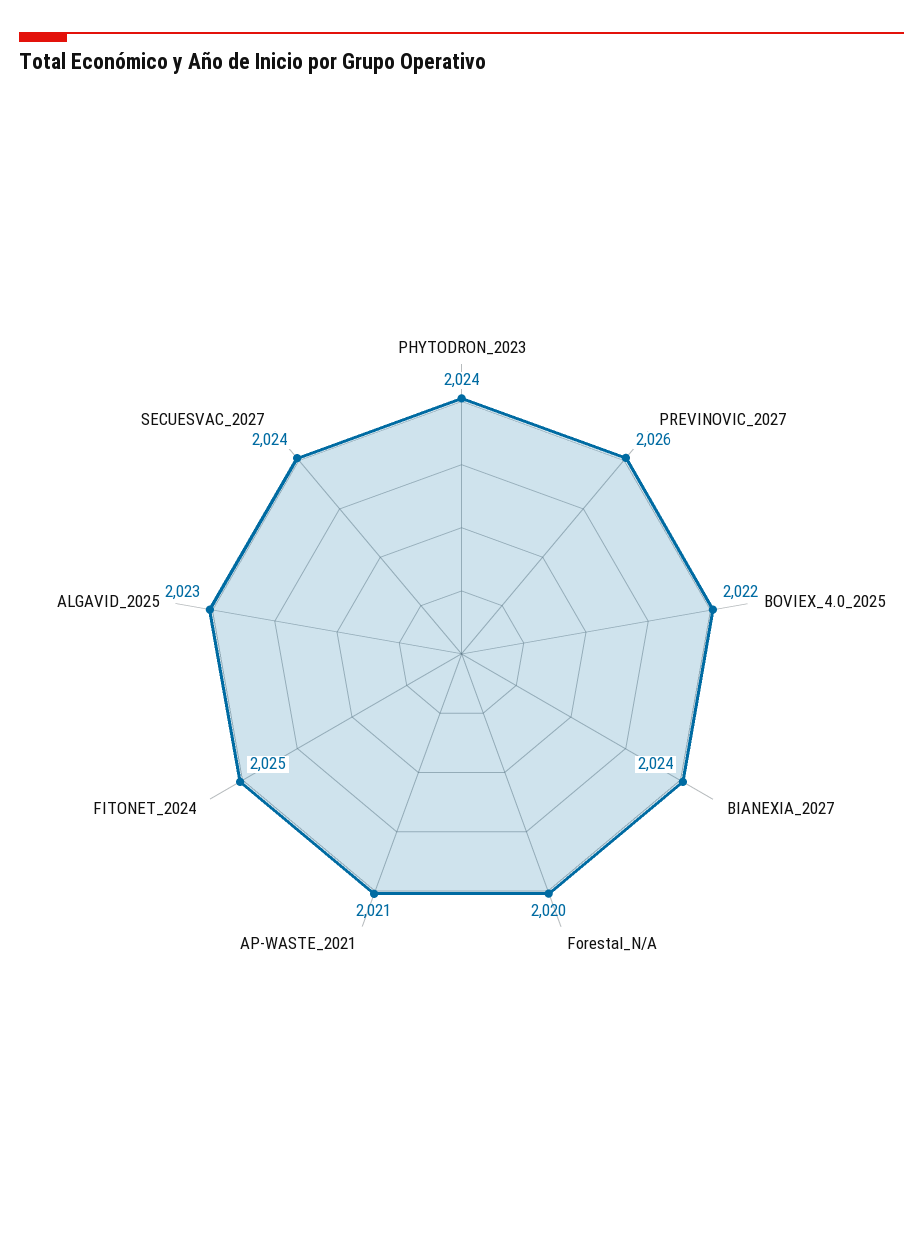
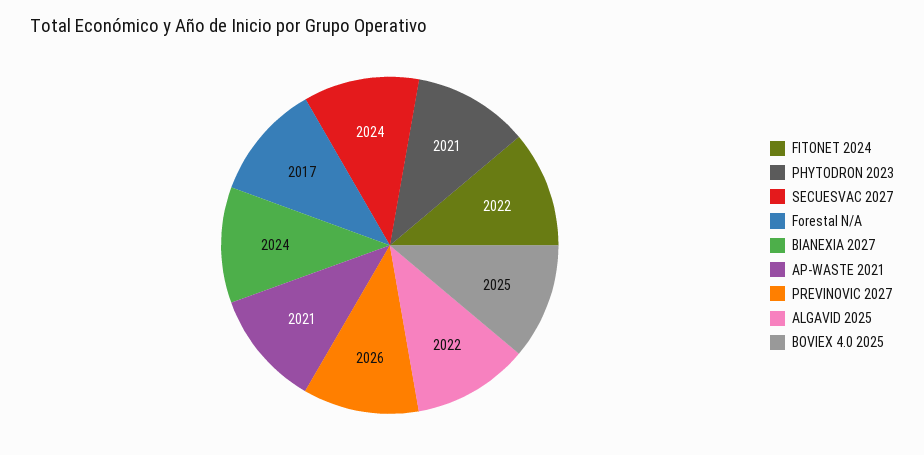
PHYTODRON_2023: 2024 -> 2021
BOVIEX_4.0_2025: 2022 -> 2025
Forestal_N/A: 2020 -> 2017
FITONET_2024: 2025 -> 2022
ALGAVID_2025: 2023 -> 2022

